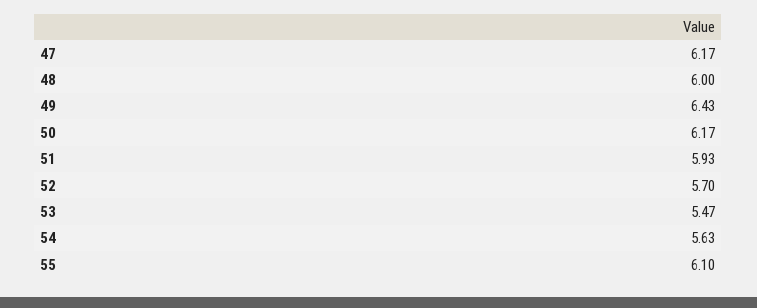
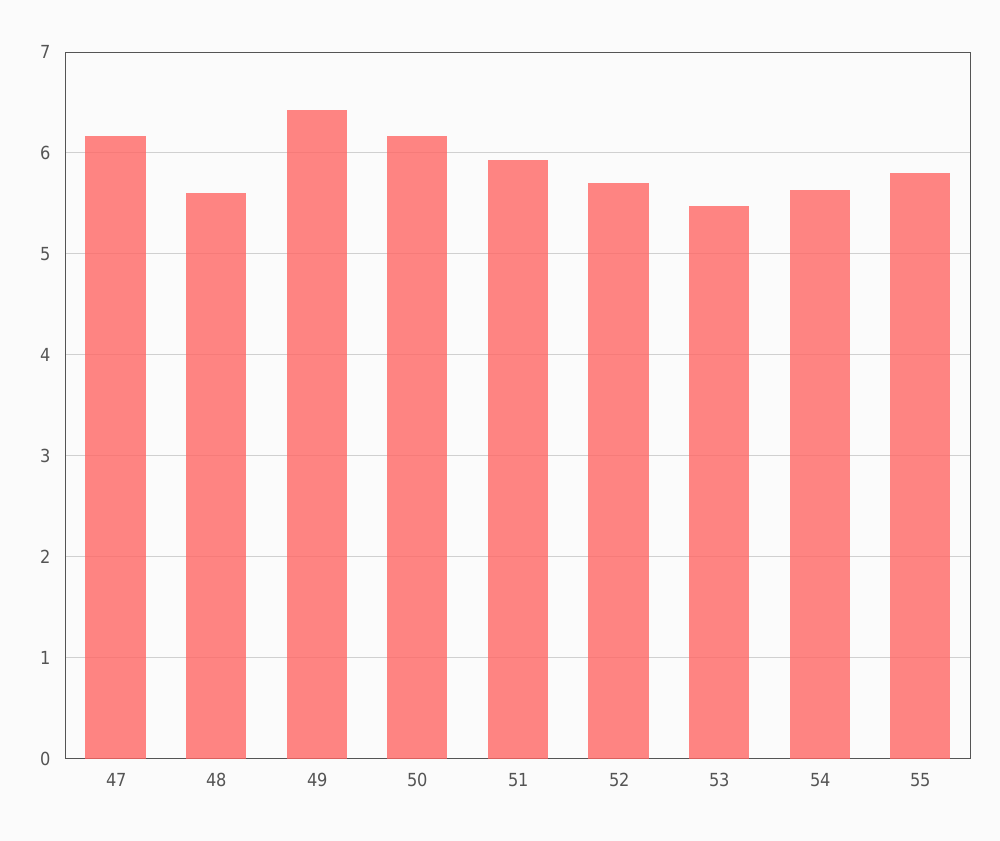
48: 6 -> 5.6
55: 6.1 -> 5.8

